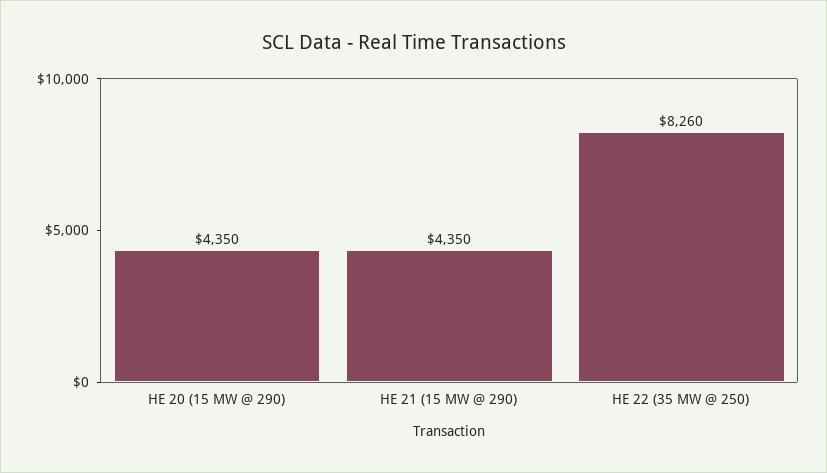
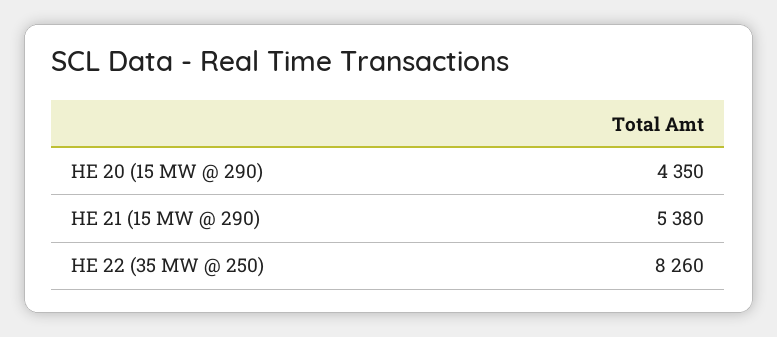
HE 21 (15 MW @ 290): 4350 -> 5380

